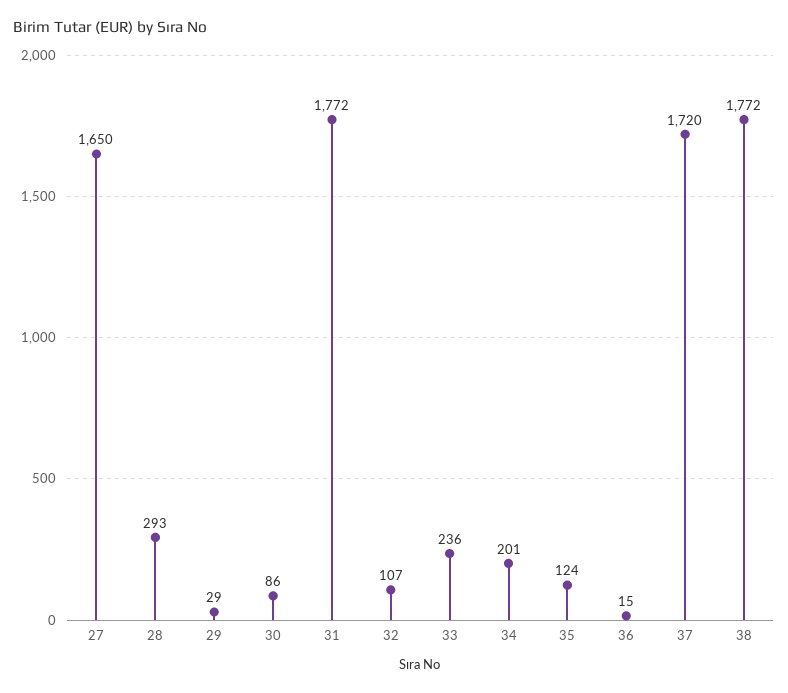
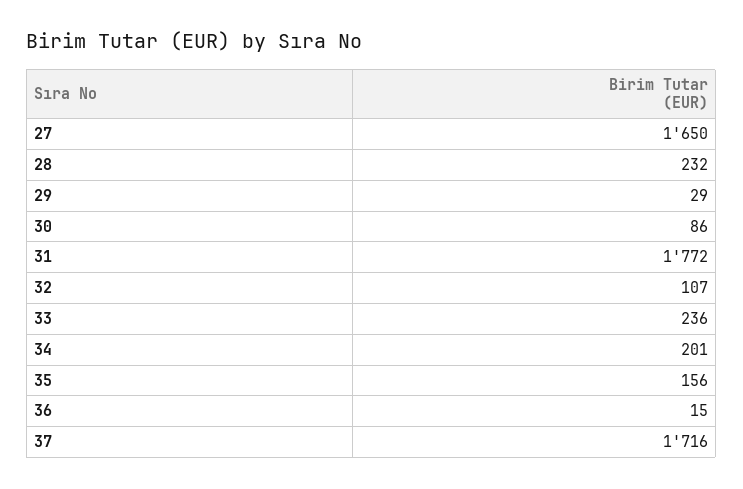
28: 293 -> 232
35: 124 -> 156
37: 1720 -> 1716
38: 1772 -> none

